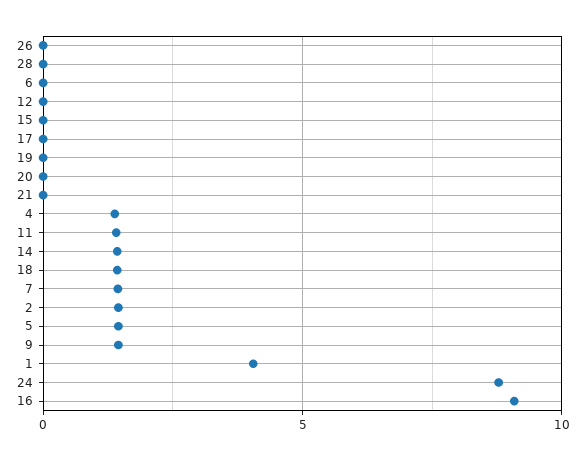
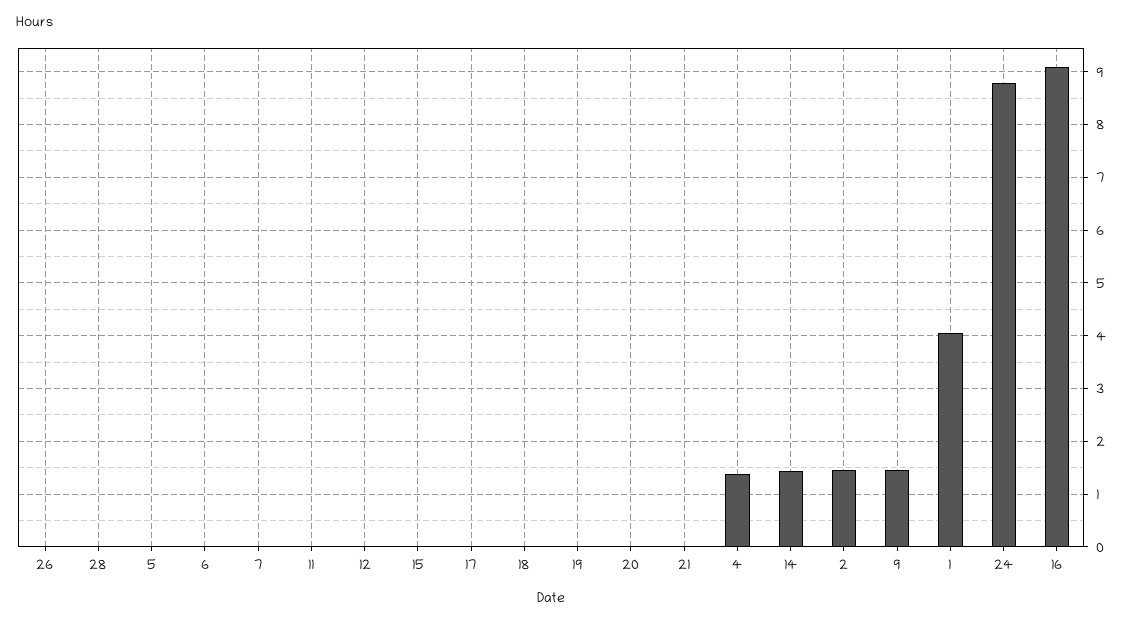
11: 1.5 -> 0
18: 1.5 -> 0
7: 1.5 -> 0
5: 1.5 -> 0

